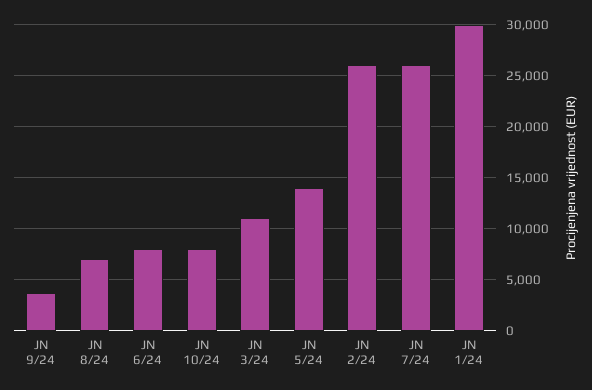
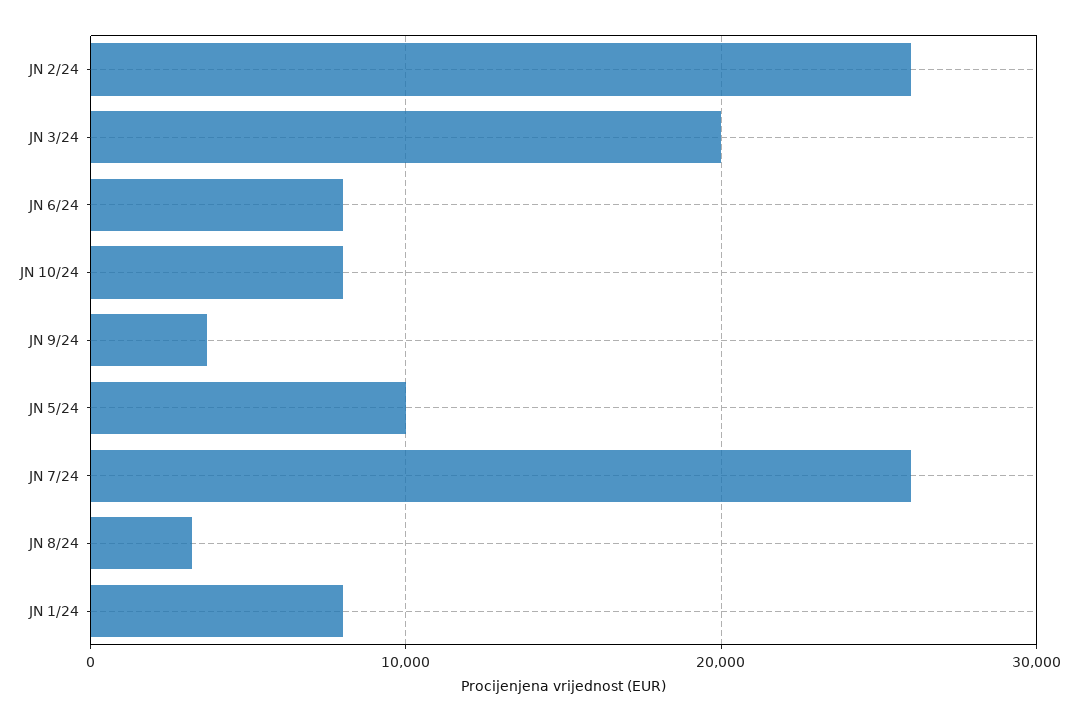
JN 8/24: 7000 -> 3000
JN 3/24: 11000 -> 20000
JN 5/24: 14000 -> 10000
JN 1/24: 30000 -> 8000

